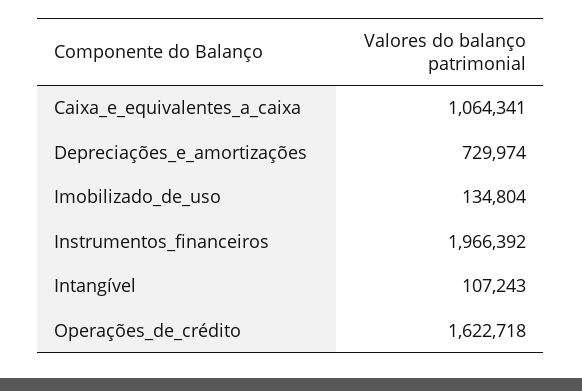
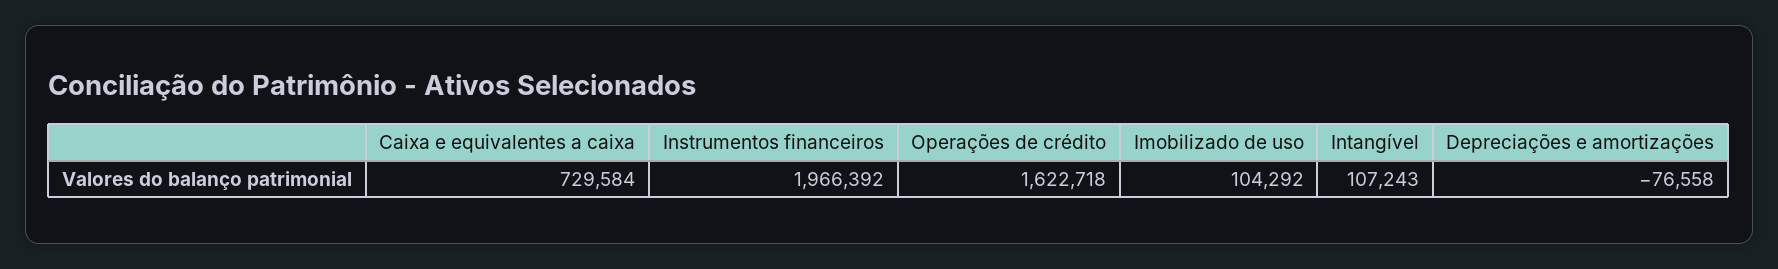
Caixa_e_equivalentes_a_caixa: 1064341 -> 729584
Depreciações_e_amortizações: 729974 -> -76558
Imobilizado_de_uso: 134804 -> 104292

